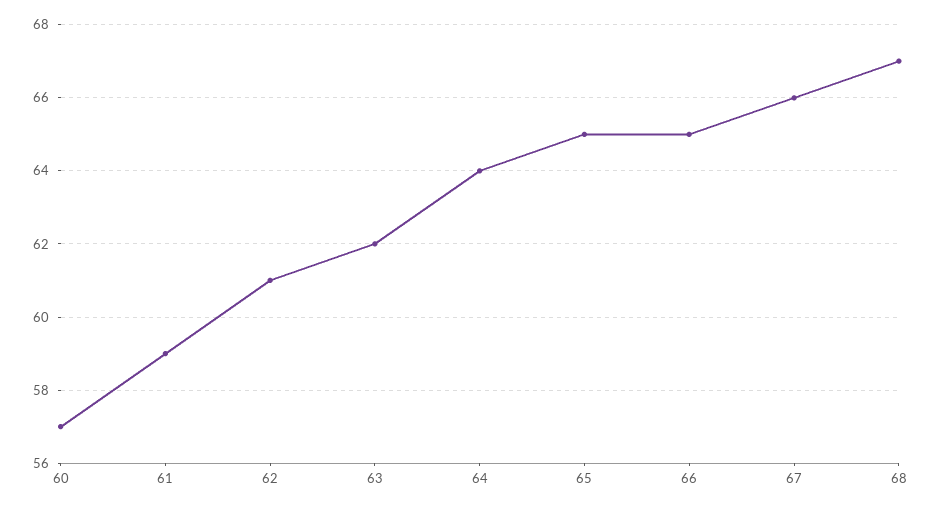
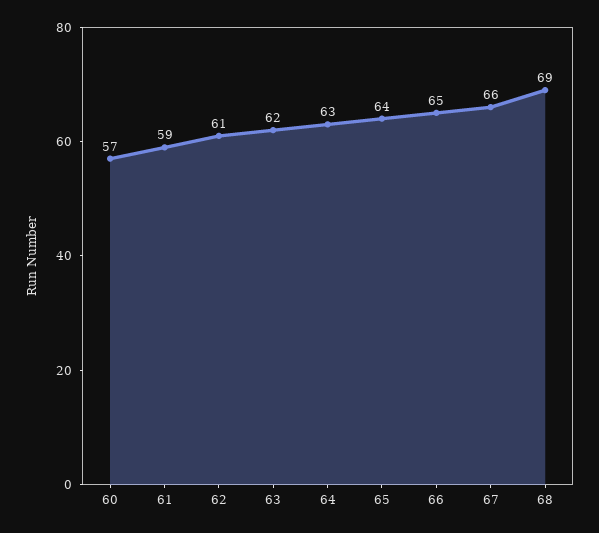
64: 64 -> 63
65: 65 -> 64
68: 67 -> 69

